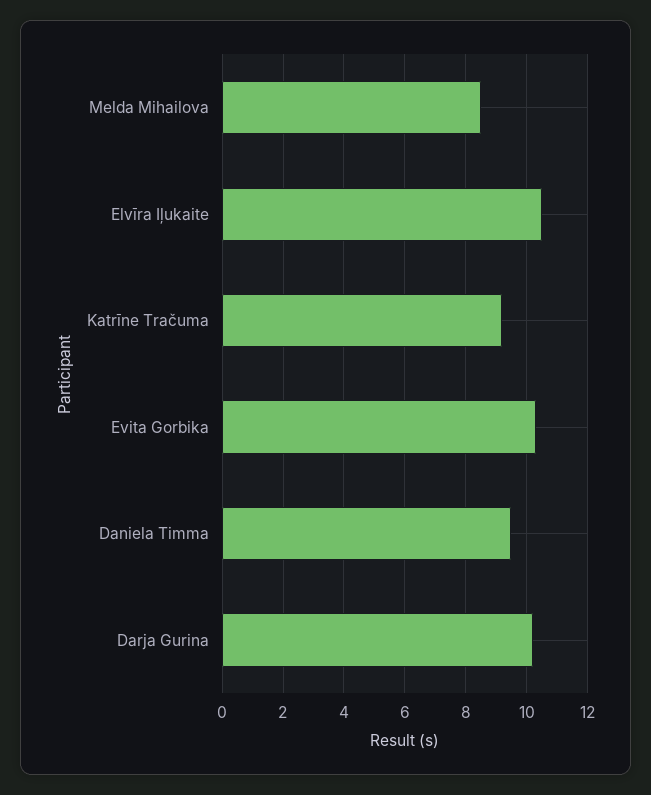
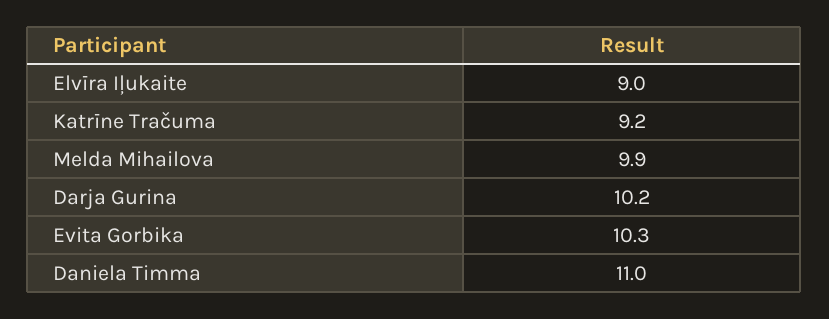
Melda Mihailova: 8.5 -> 9.9
Elvīra Iļukaite: 10.5 -> 9
Daniela Timma: 9.5 -> 11

